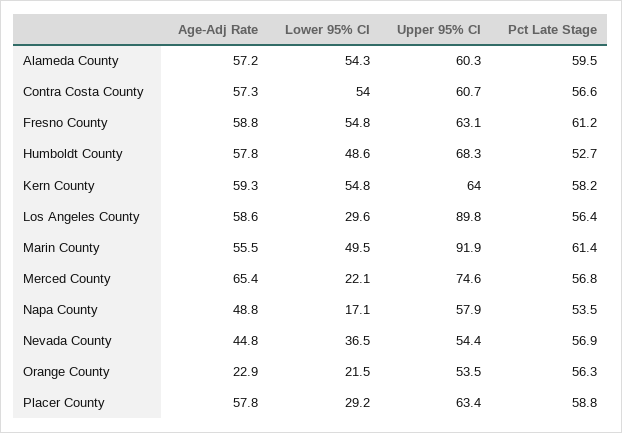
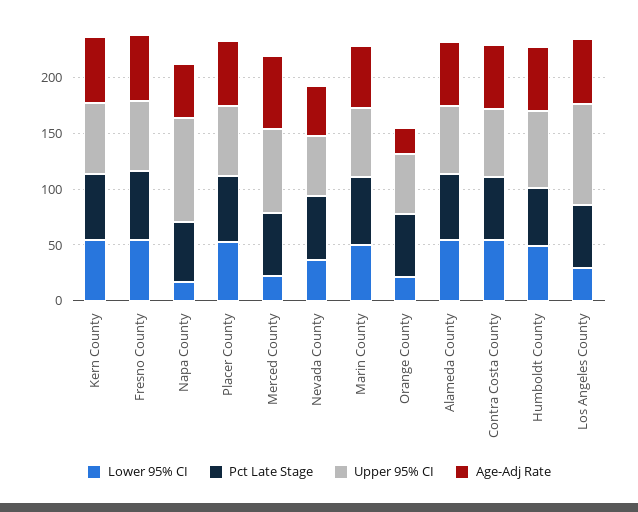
Upper 95% CI, Marin County: 91.9 -> 60
Upper 95% CI, Napa County: 57.9 -> 90
Lower 95% CI, Placer County: 29.2 -> 50

